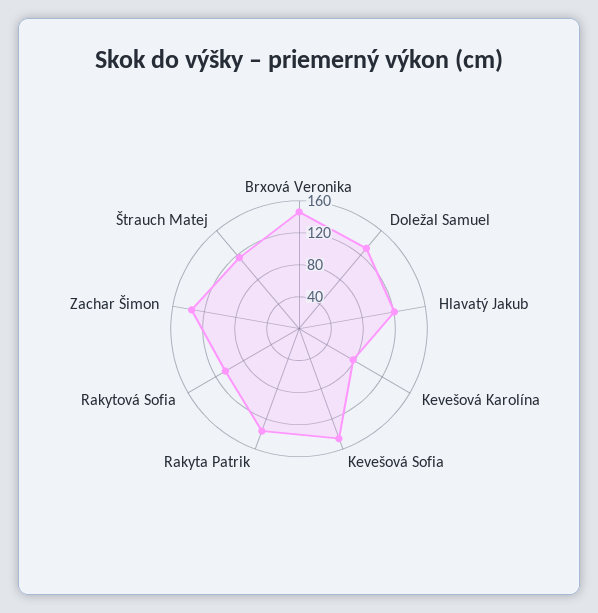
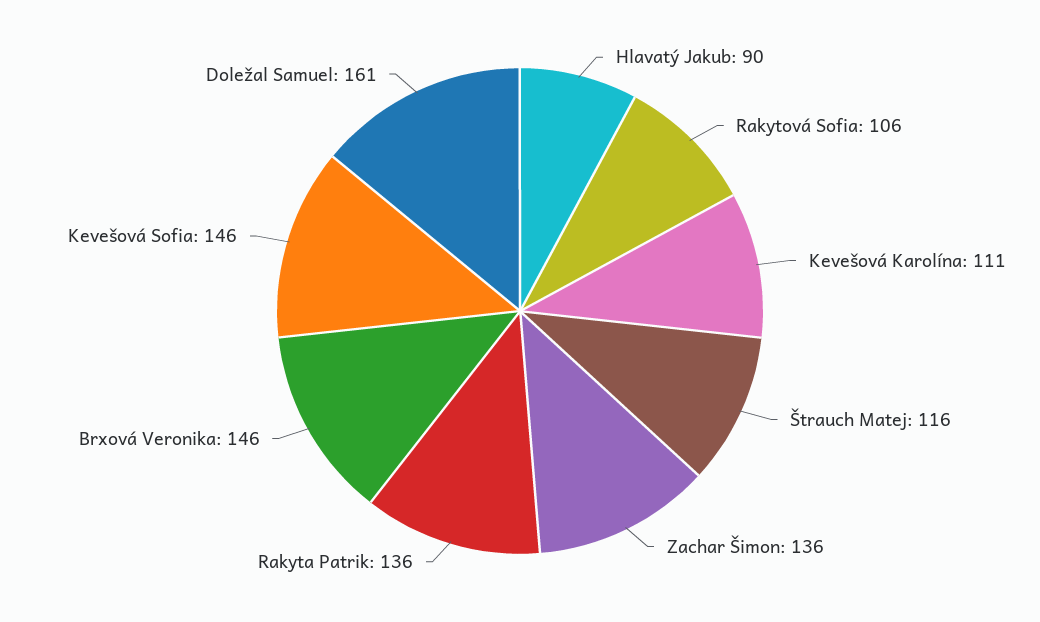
Doležal Samuel: 130 -> 161
Hlavatý Jakub: 120 -> 90
Kevešová Karolína: 80 -> 111

